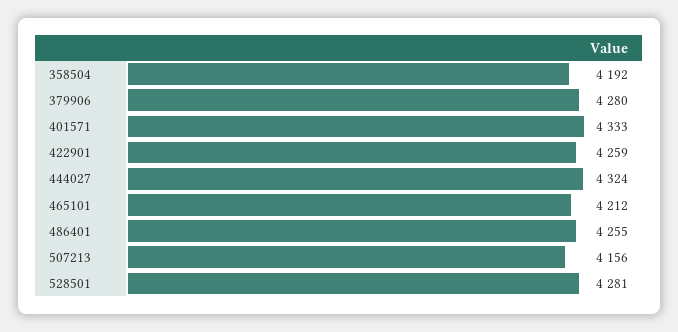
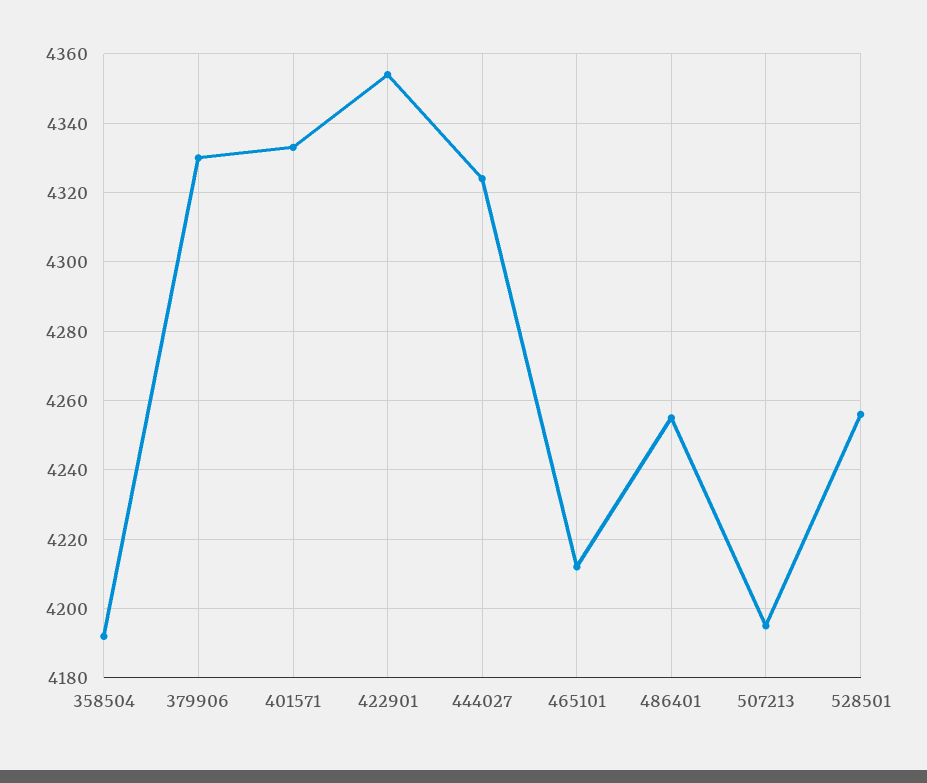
379906: 4280 -> 4330
422901: 4259 -> 4355
507213: 4156 -> 4195
528501: 4281 -> 4255

